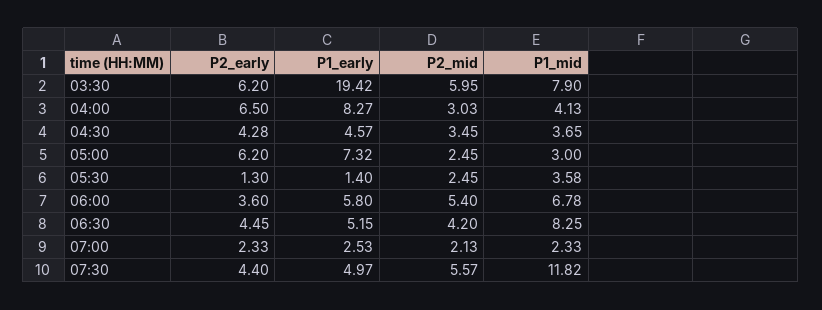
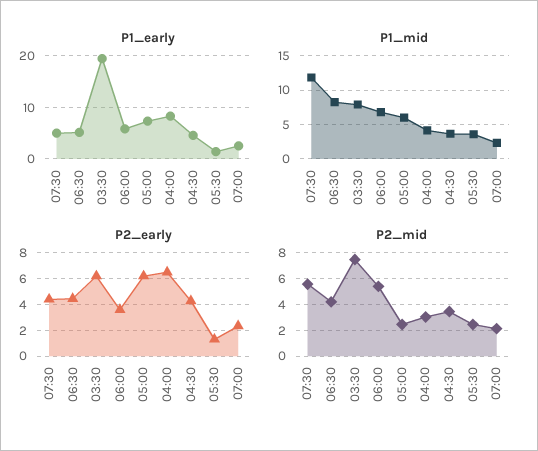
P2_mid, 03:30: 5.95 -> 7.5
P1_mid, 05:00: 3 -> 6

